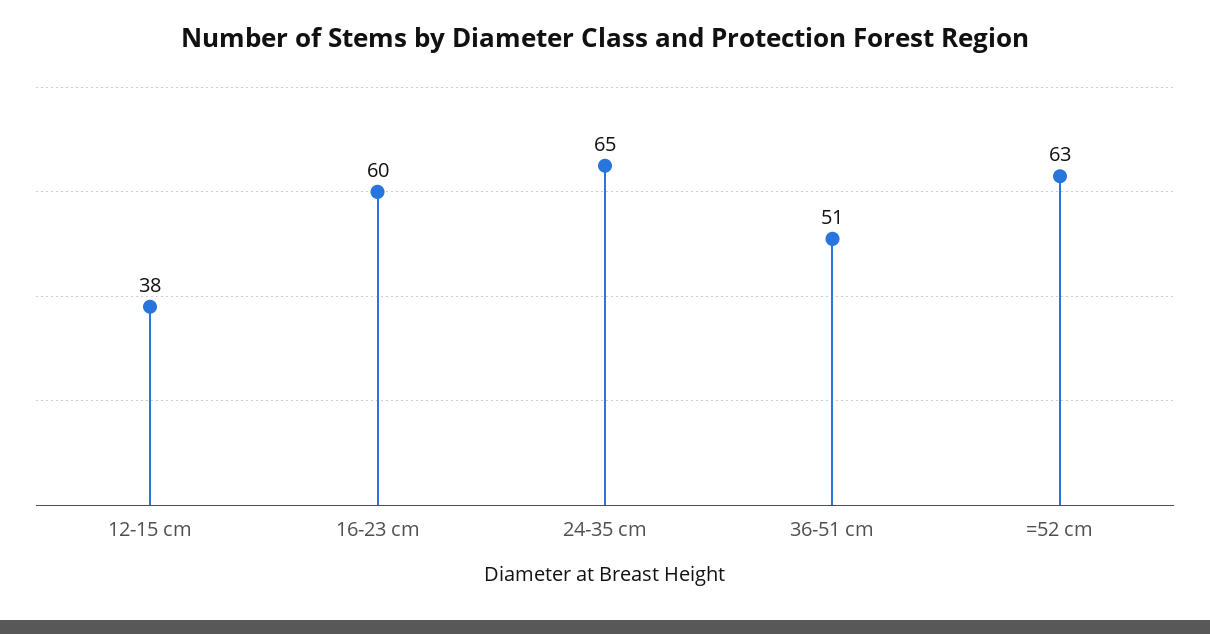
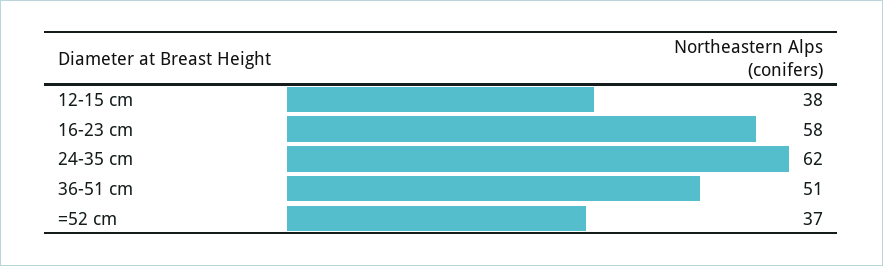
16-23 cm: 60 -> 58
24-35 cm: 65 -> 62
=52 cm: 63 -> 37

